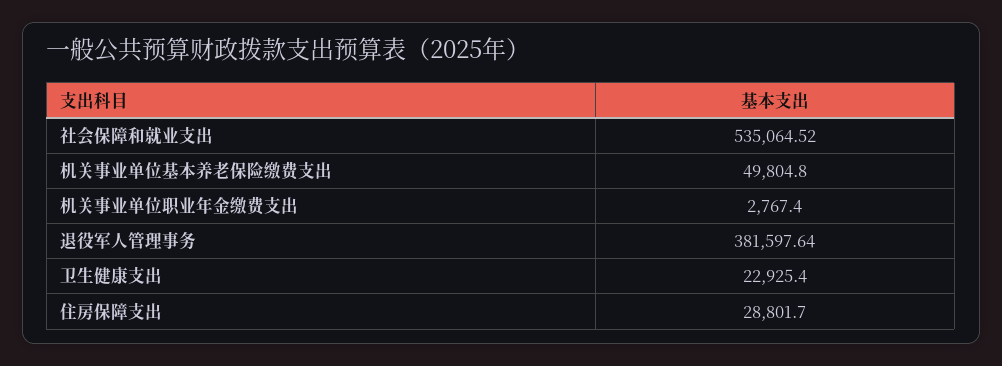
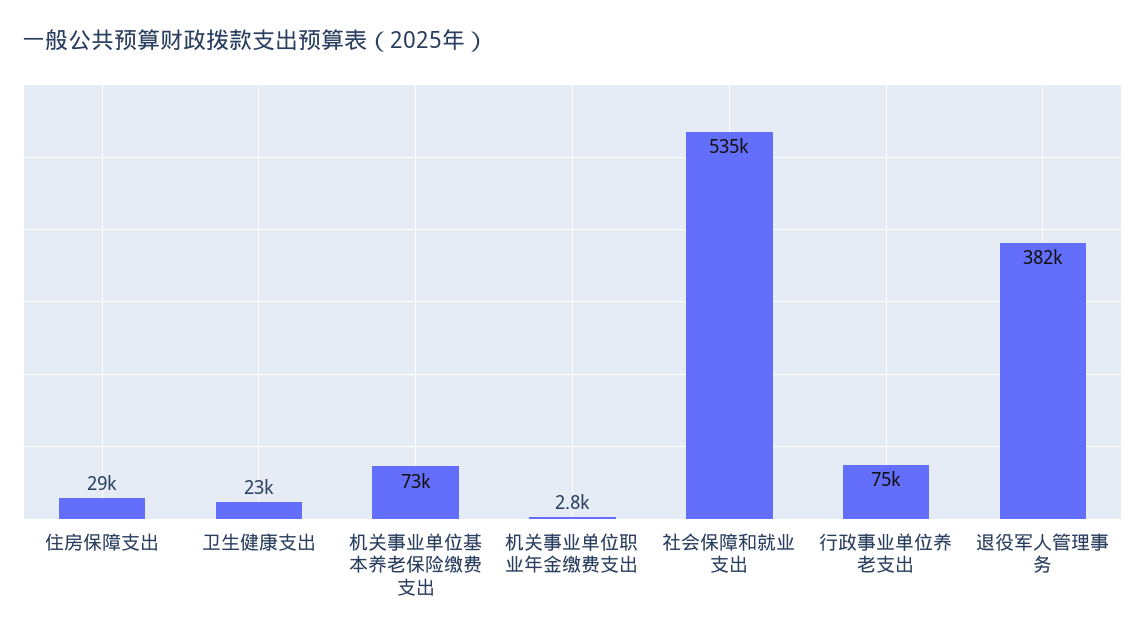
机关事业单位基本养老保险缴费支出: 49804.8 -> 73000
行政事业单位养老支出: none -> 75000

